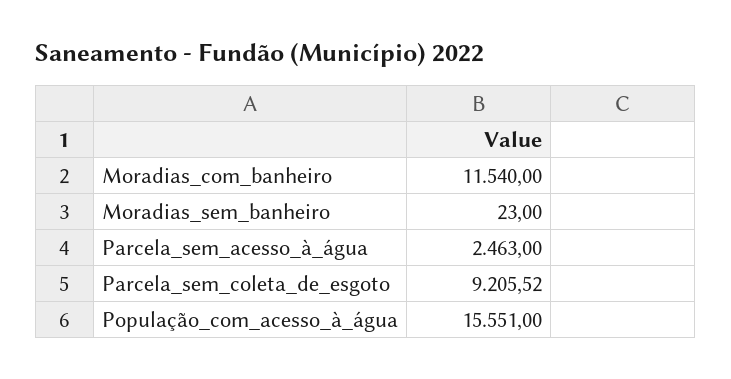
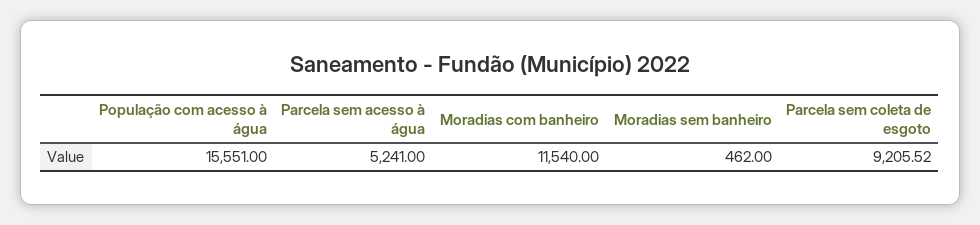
Moradias_sem_banheiro: 23 -> 462
Parcela_sem_acesso_à_água: 2463 -> 5241

